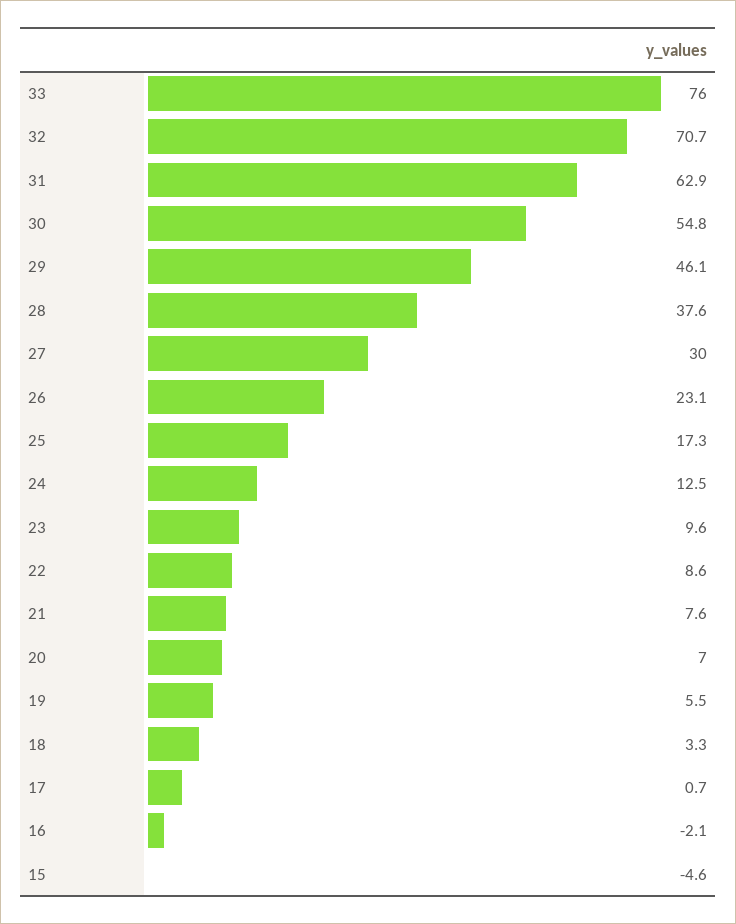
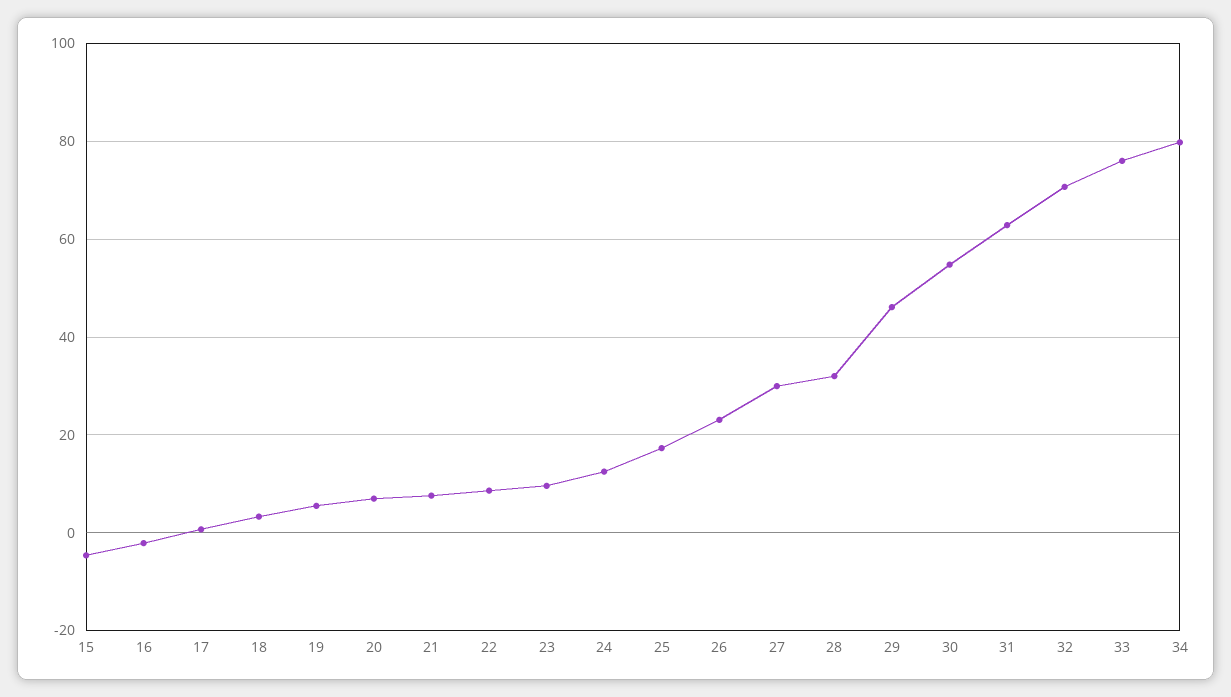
28: 37.6 -> 32
34: none -> 80

